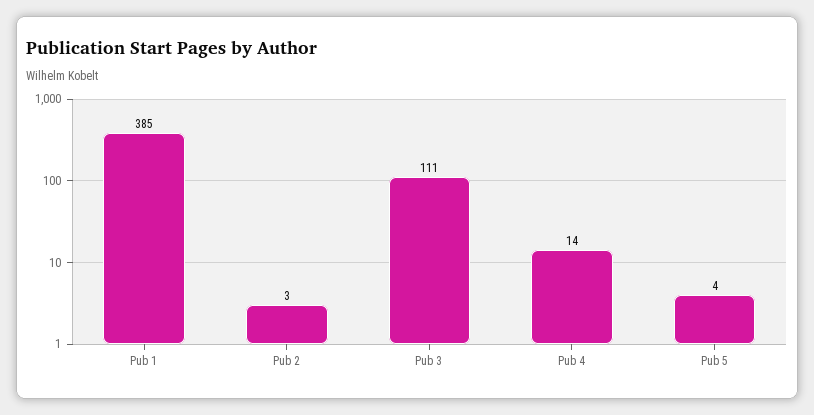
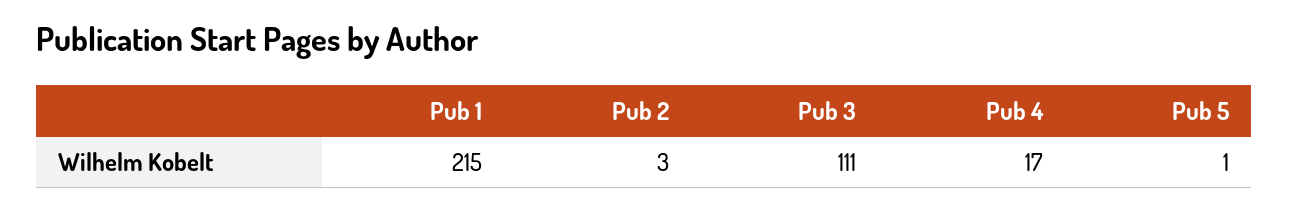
Pub 1: 385 -> 215
Pub 4: 14 -> 17
Pub 5: 4 -> 1

